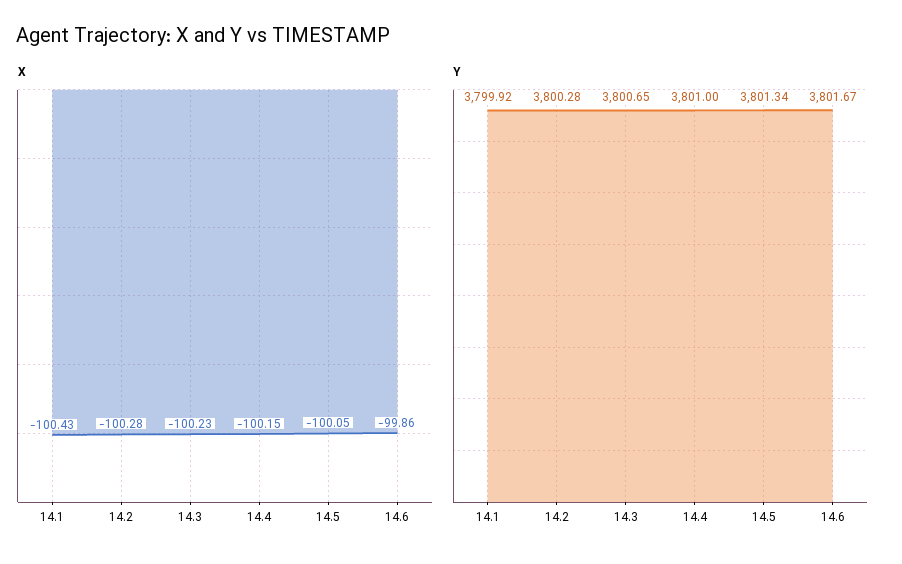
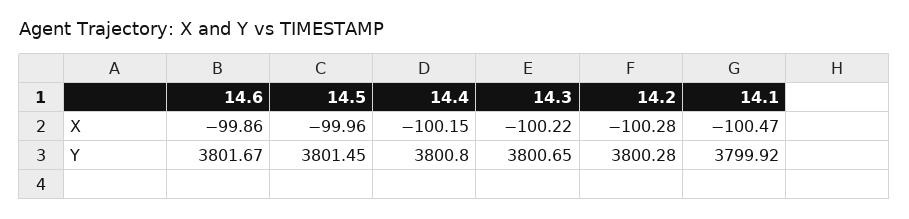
X, 14.1: -100.43 -> -100.47
X, 14.3: -100.23 -> -100.22
X, 14.5: -100.05 -> -99.96
Y, 14.4: 3801 -> 3800.8
Y, 14.5: 3801.34 -> 3801.45

